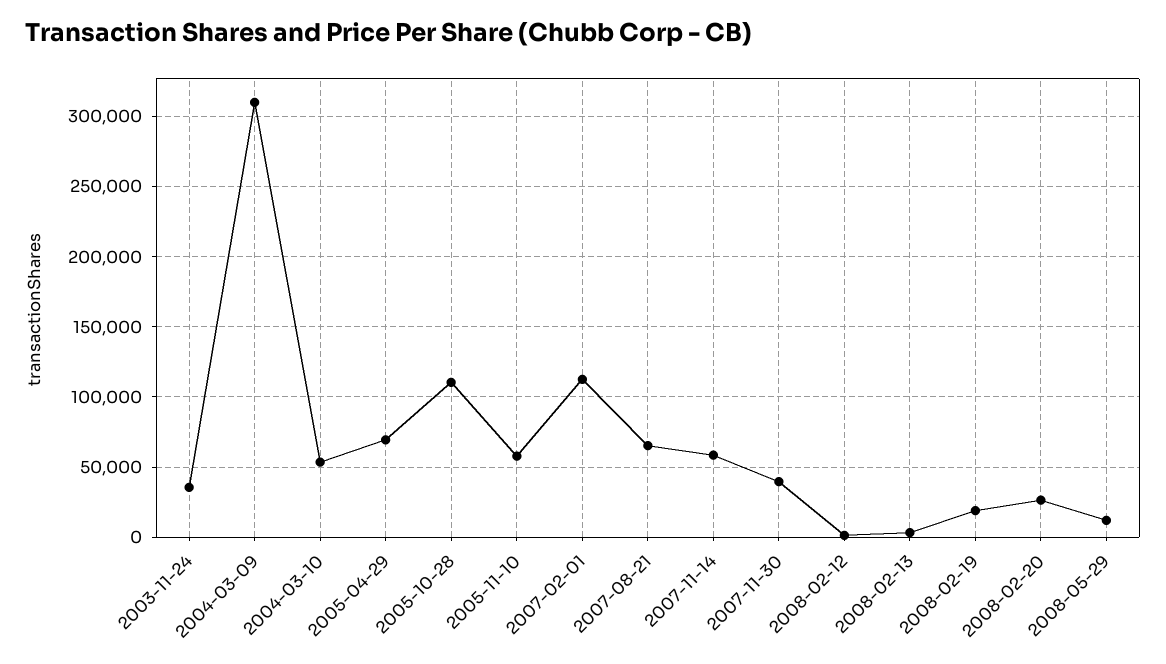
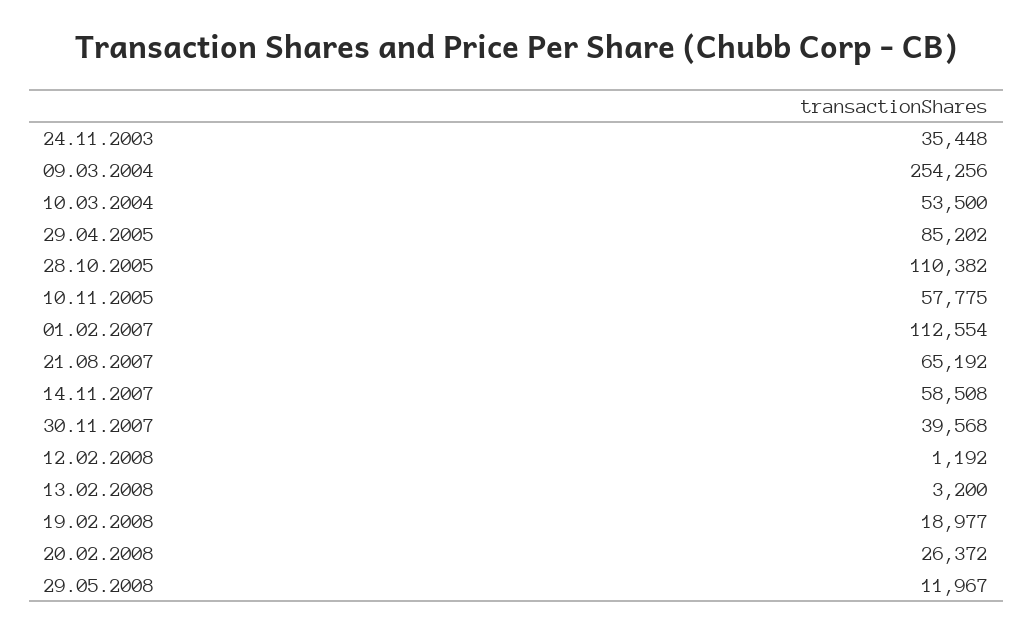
2004-03-09: 310000 -> 254256
2005-04-29: 70000 -> 85202

